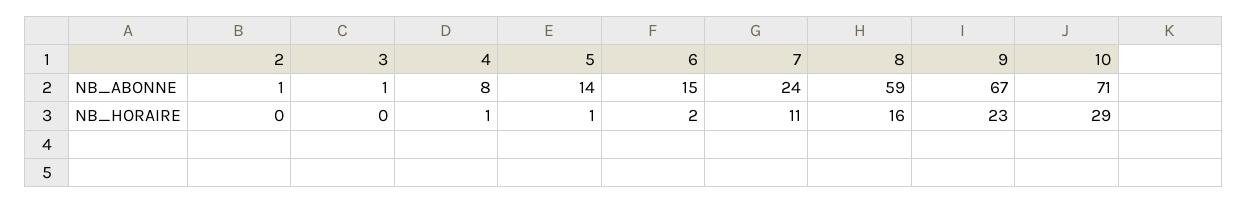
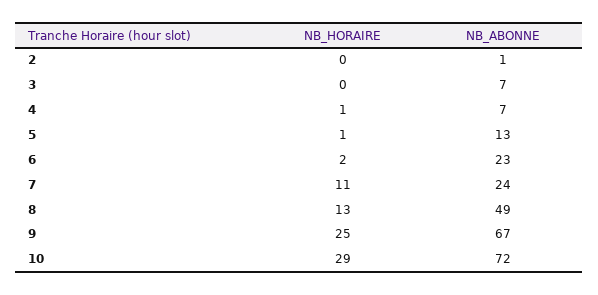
3, NB_ABONNE: 1 -> 7
4, NB_ABONNE: 8 -> 7
5, NB_ABONNE: 14 -> 13
6, NB_ABONNE: 15 -> 23
8, NB_ABONNE: 59 -> 49
10, NB_ABONNE: 71 -> 72
8, NB_HORAIRE: 16 -> 13
9, NB_HORAIRE: 23 -> 25

